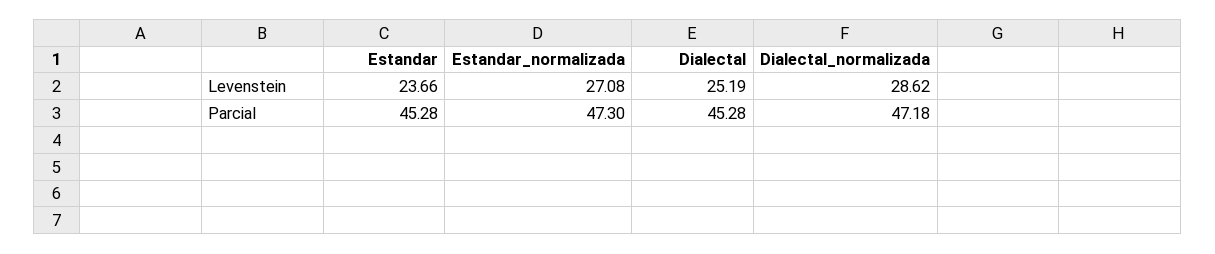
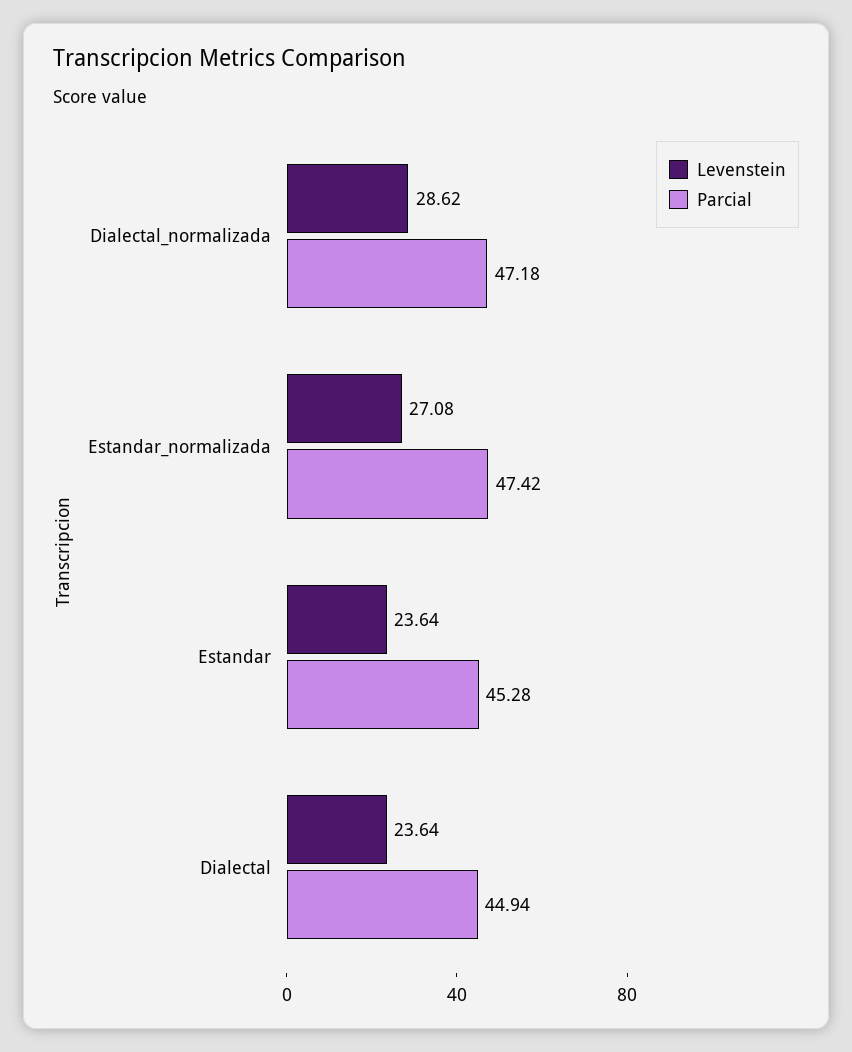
Levenstein, Estandar: 23.66 -> 23.64
Levenstein, Dialectal: 25.19 -> 23.64
Parcial, Estandar_normalizada: 47.3 -> 47.42
Parcial, Dialectal: 45.28 -> 44.94

